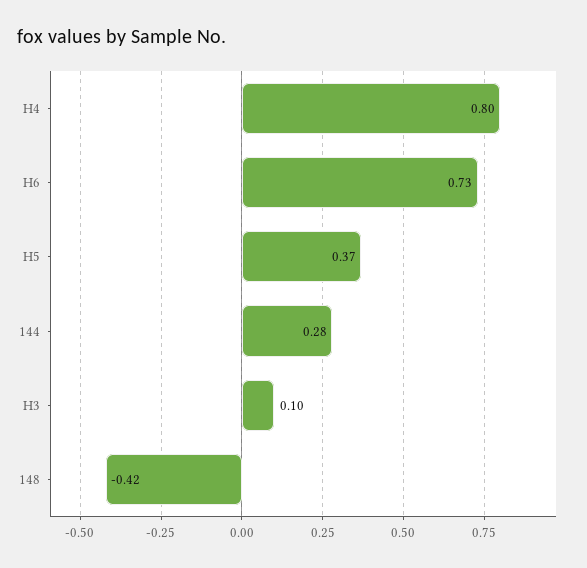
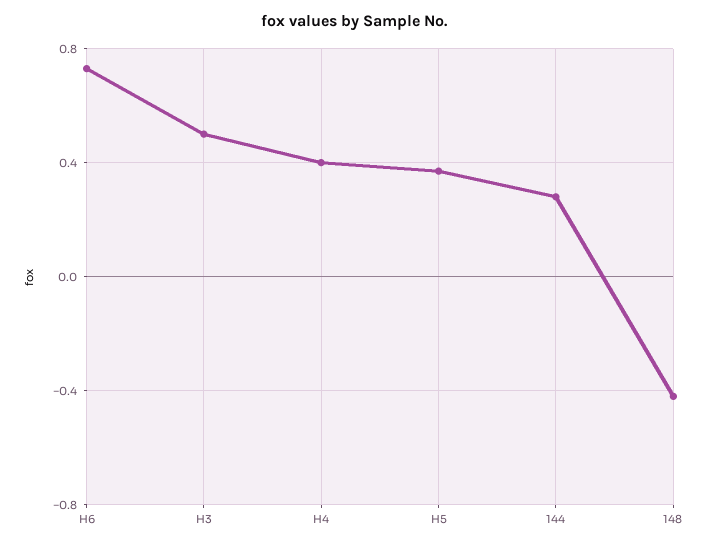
H4: 0.8 -> 0.4
H3: 0.1 -> 0.5

